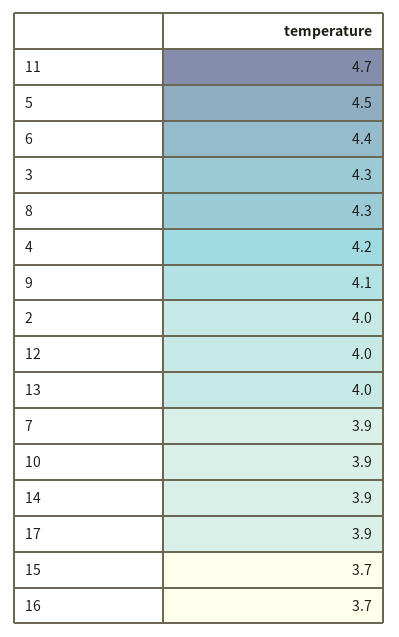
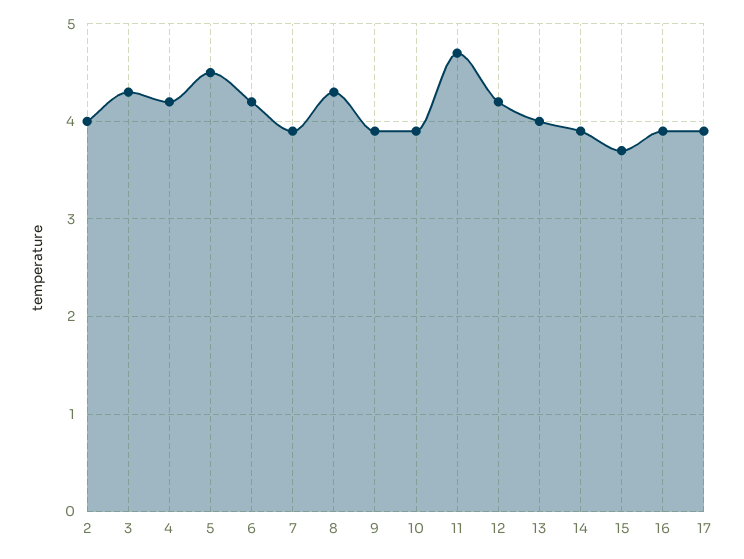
6: 4.4 -> 4.2
9: 4.1 -> 3.9
12: 4 -> 4.2
16: 3.7 -> 3.9

